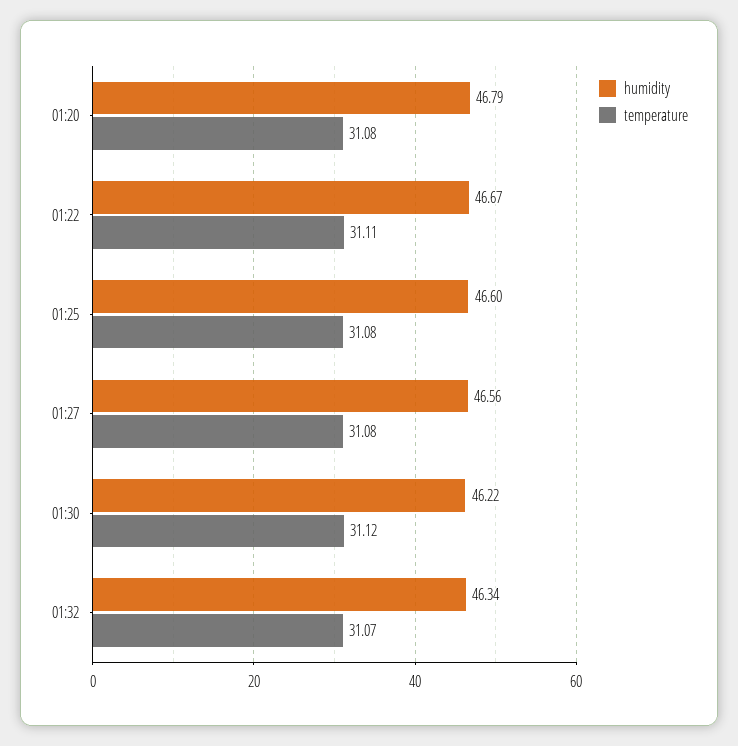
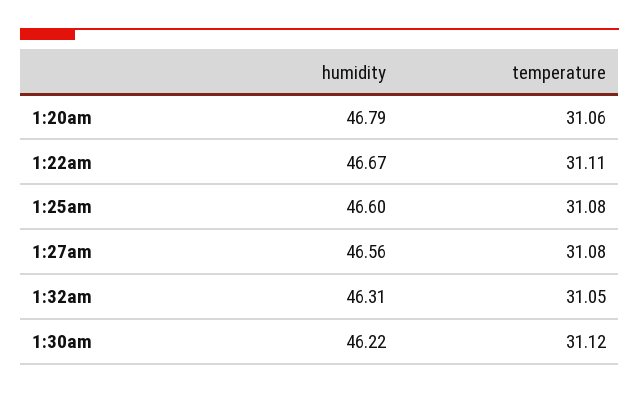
temperature, 01:20: 31.08 -> 31.06
humidity, 01:32: 46.34 -> 46.31
temperature, 01:32: 31.07 -> 31.05

